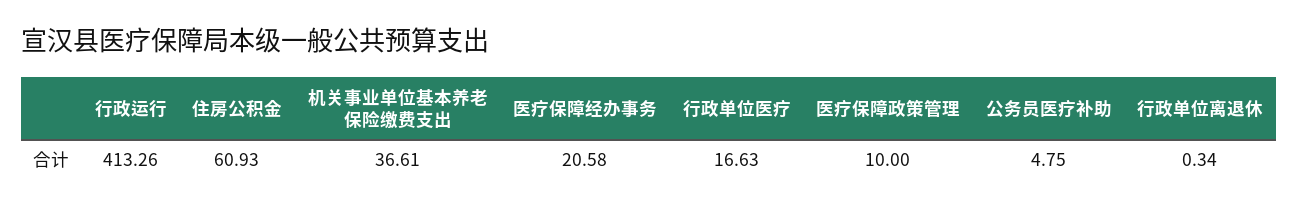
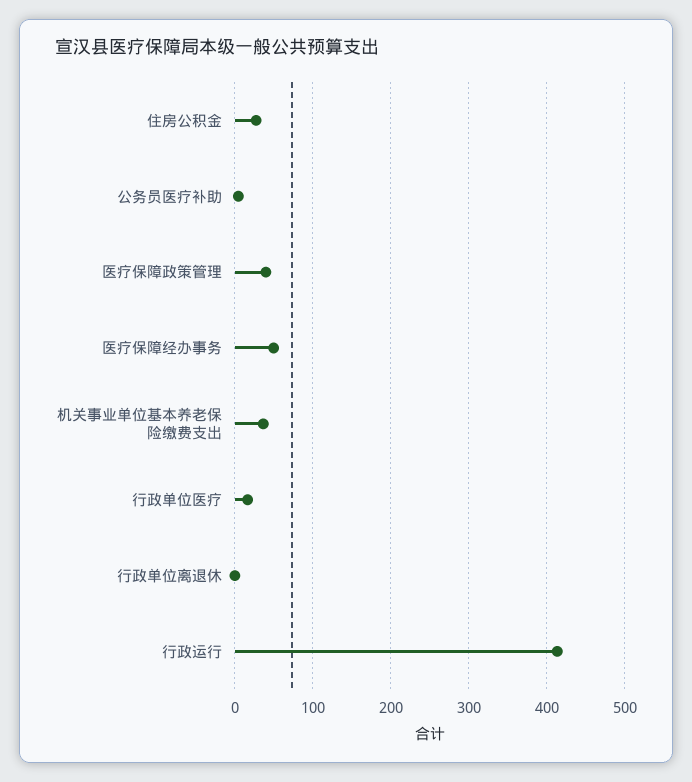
住房公积金: 60.93 -> 30
医疗保障经办事务: 20.58 -> 50
医疗保障政策管理: 10 -> 40

